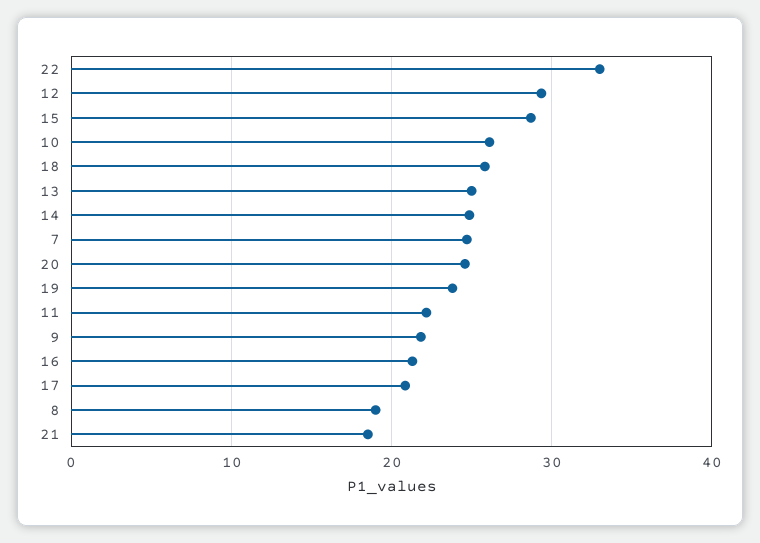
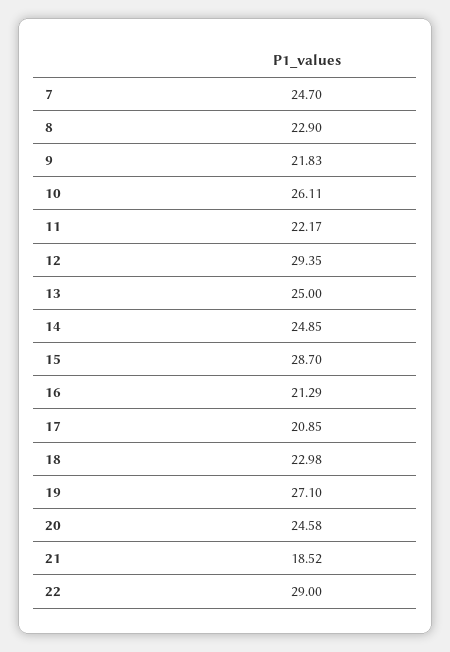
22: 33 -> 29
18: 26 -> 22.98
19: 24 -> 27.1
8: 19 -> 22.9

